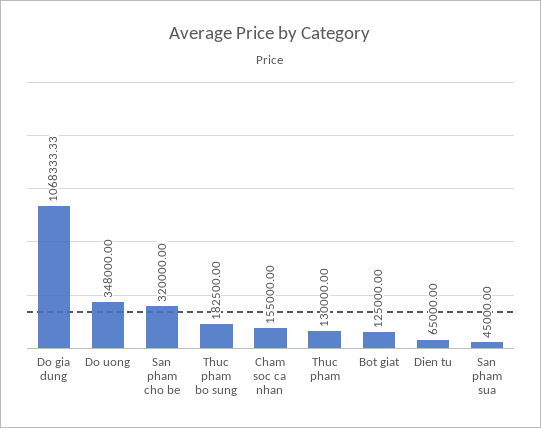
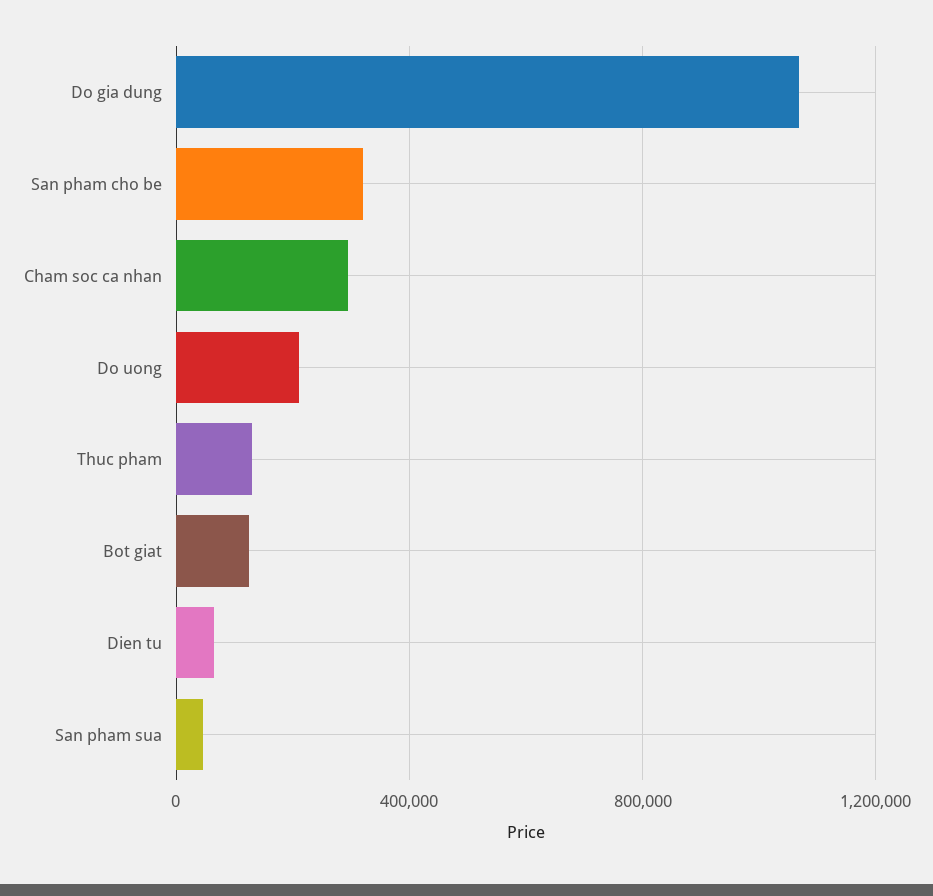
Do uong: 348000 -> 200000
Thuc pham bo sung: 182500 -> none
Cham soc ca nhan: 155000 -> 300000

